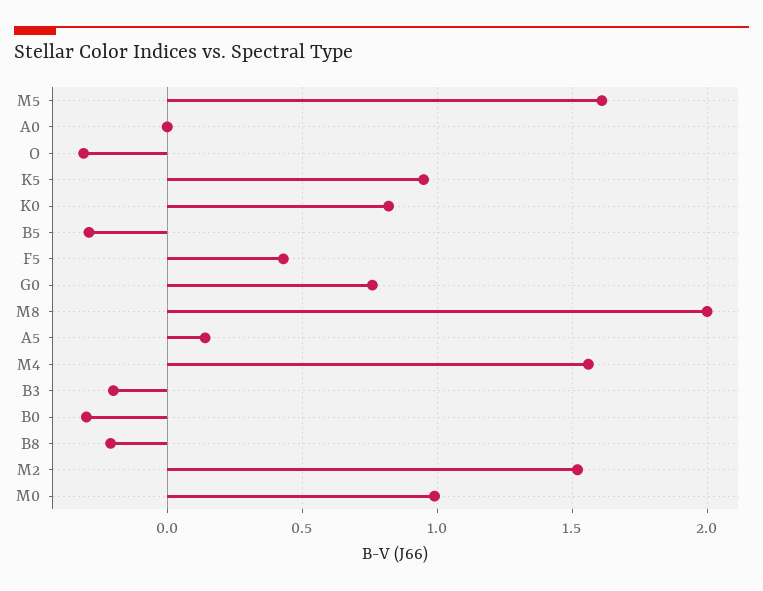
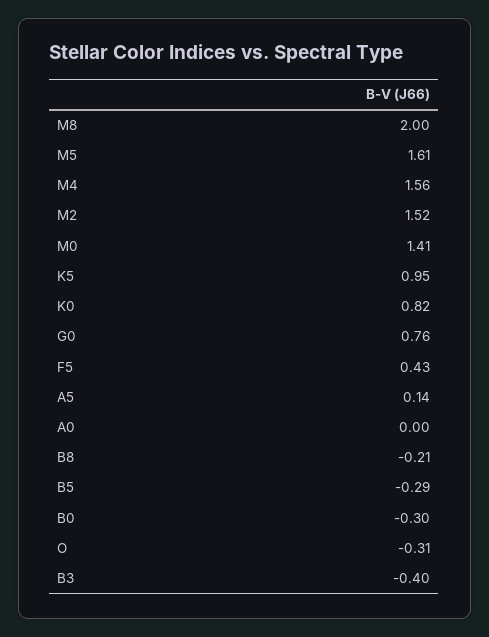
B3: -0.2 -> -0.4
M0: 1 -> 1.41

